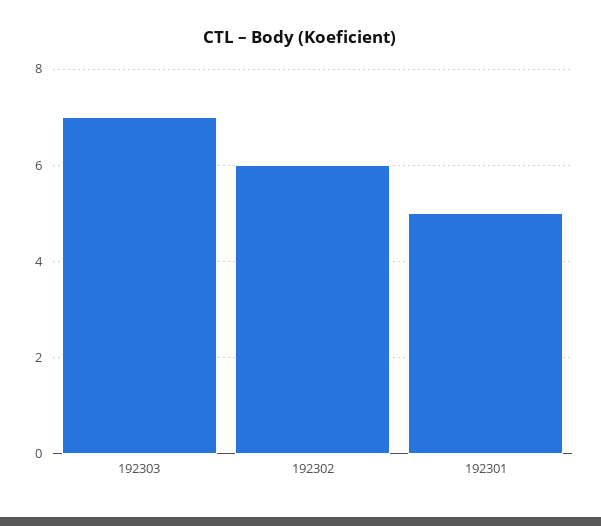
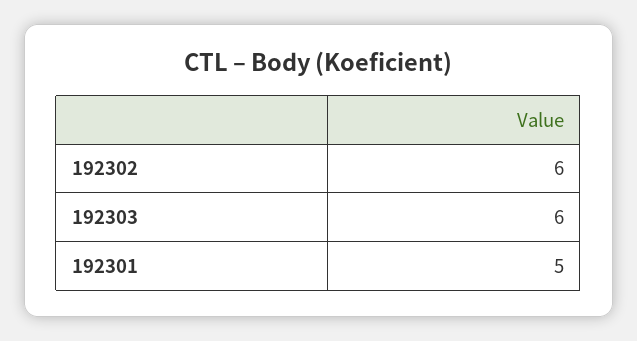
192303: 7 -> 6

